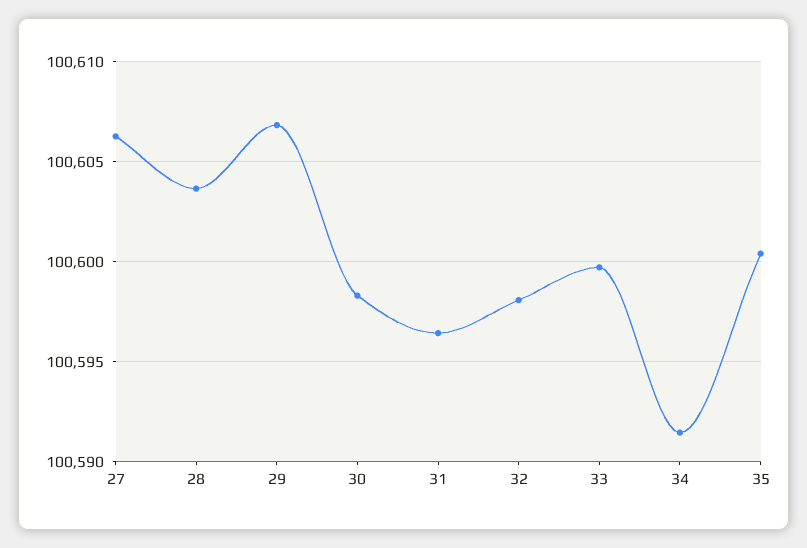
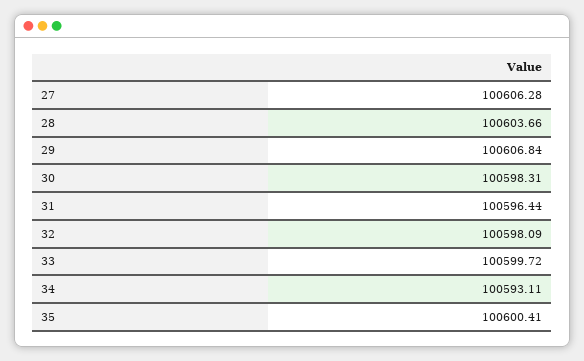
34: 100591.5 -> 100593.11

